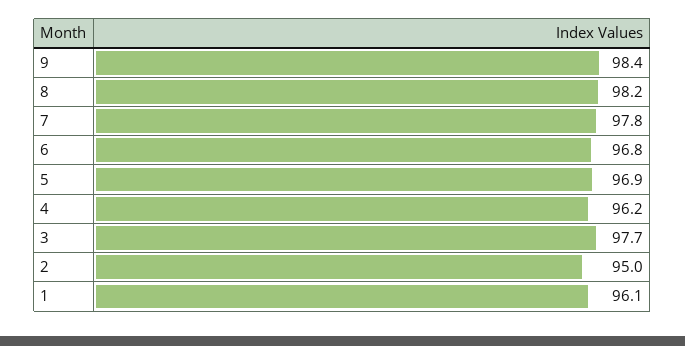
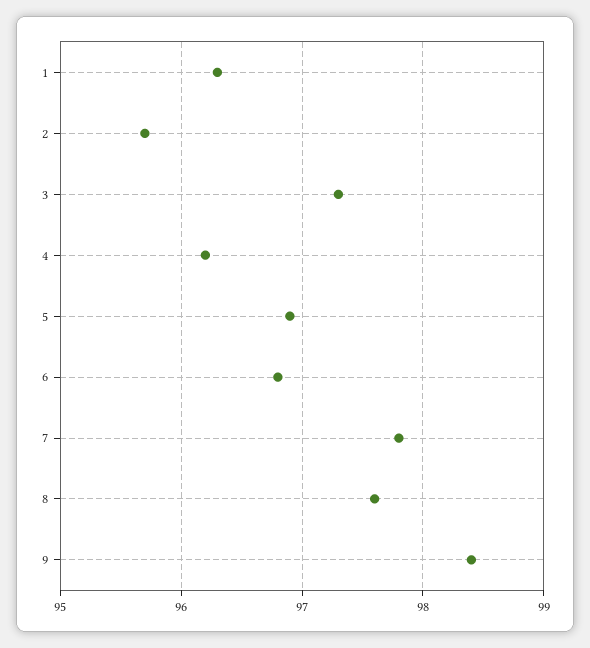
8: 98.2 -> 97.6
3: 97.7 -> 97.3
2: 95 -> 95.7
1: 96.1 -> 96.3

